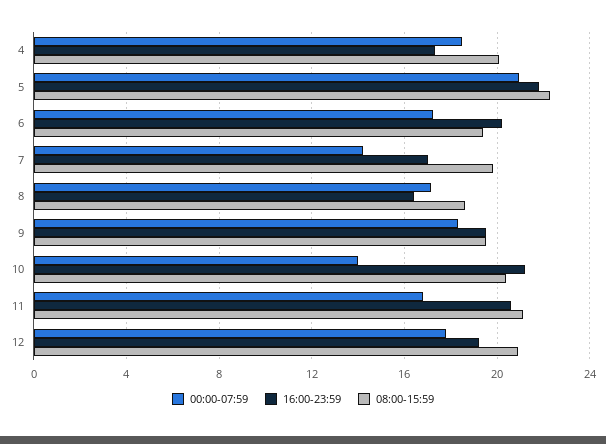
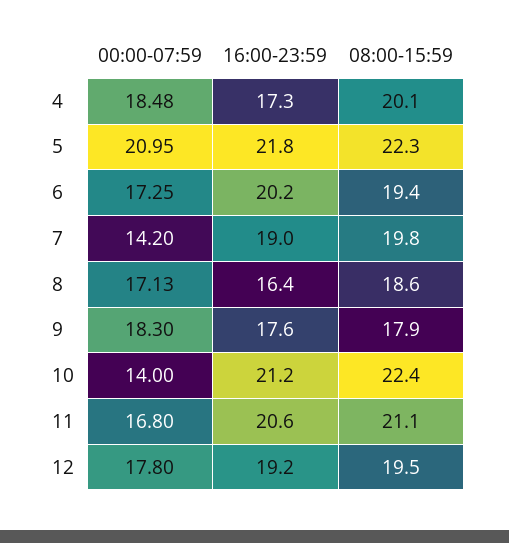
16:00-23:59, 7: 17 -> 19
16:00-23:59, 9: 19.5 -> 17.6
08:00-15:59, 9: 19.5 -> 17.9
08:00-15:59, 10: 20.5 -> 22.4
08:00-15:59, 12: 21 -> 19.5

